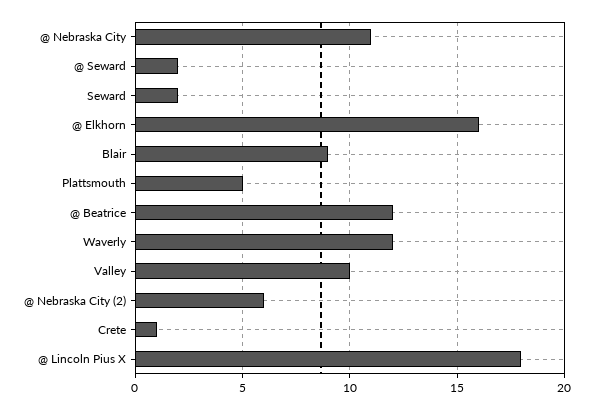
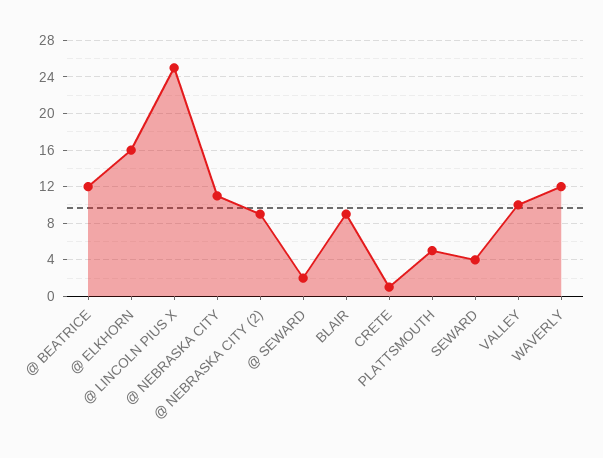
Seward: 2 -> 4
@ Nebraska City (2): 6 -> 9
@ Lincoln Pius X: 18 -> 25

